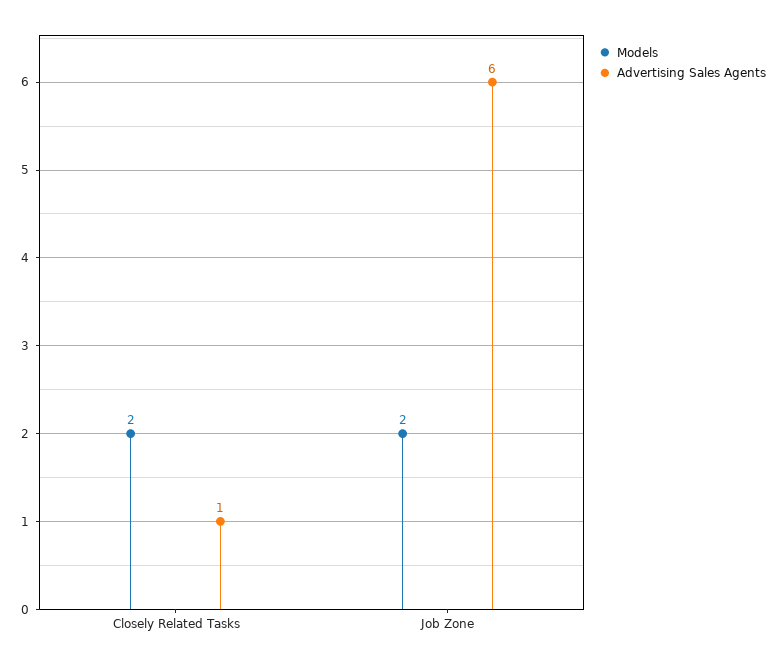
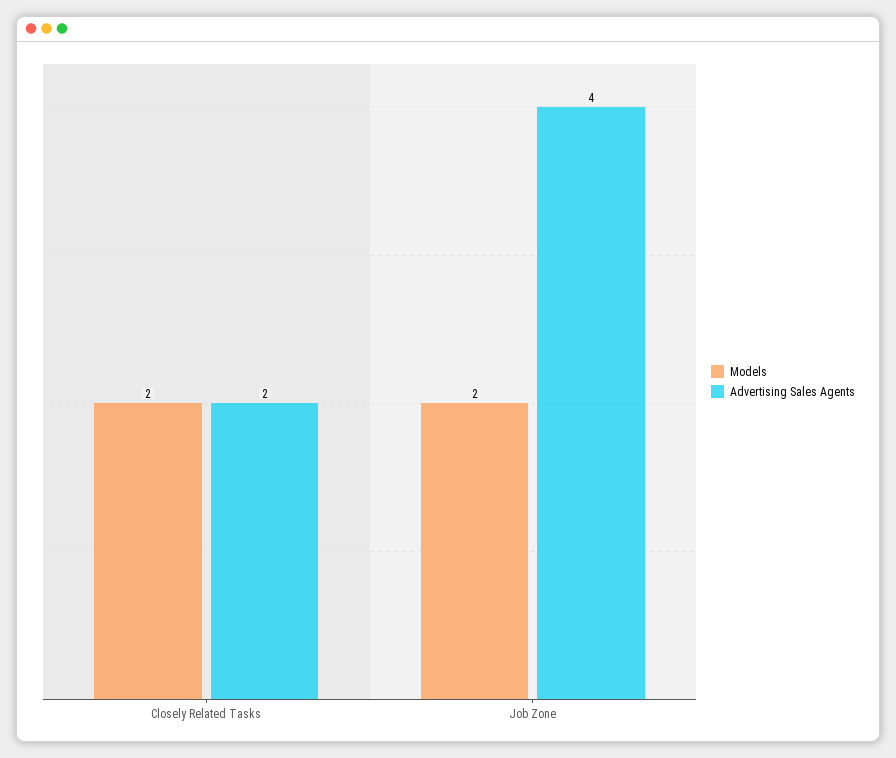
Advertising Sales Agents, Closely Related Tasks: 1 -> 2
Advertising Sales Agents, Job Zone: 6 -> 4

